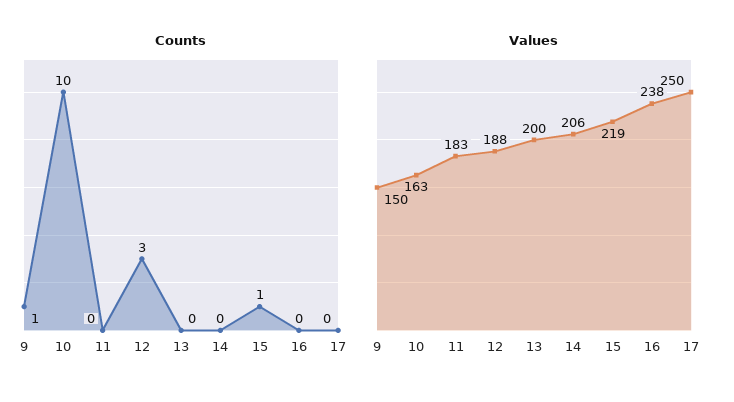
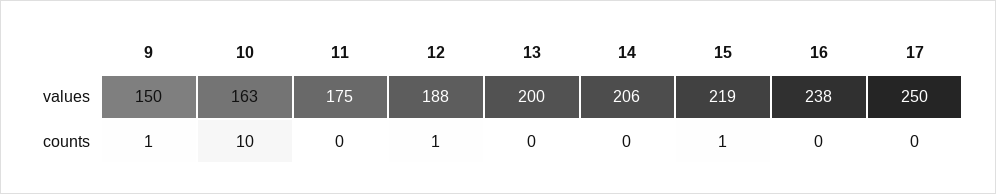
Counts, 12: 3 -> 1
Values, 11: 183 -> 175

